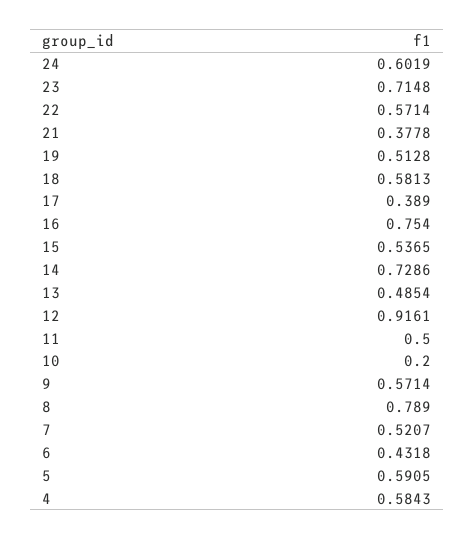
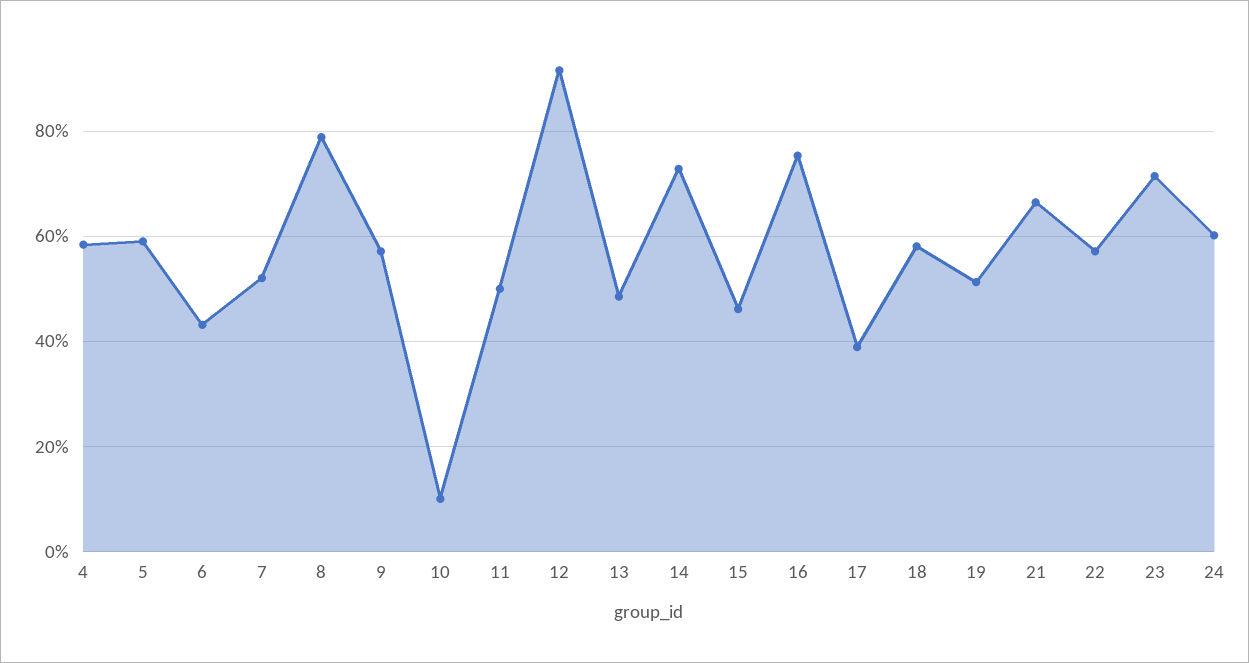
21: 0.3778 -> 0.66
15: 0.5365 -> 0.46
10: 0.2 -> 0.1

